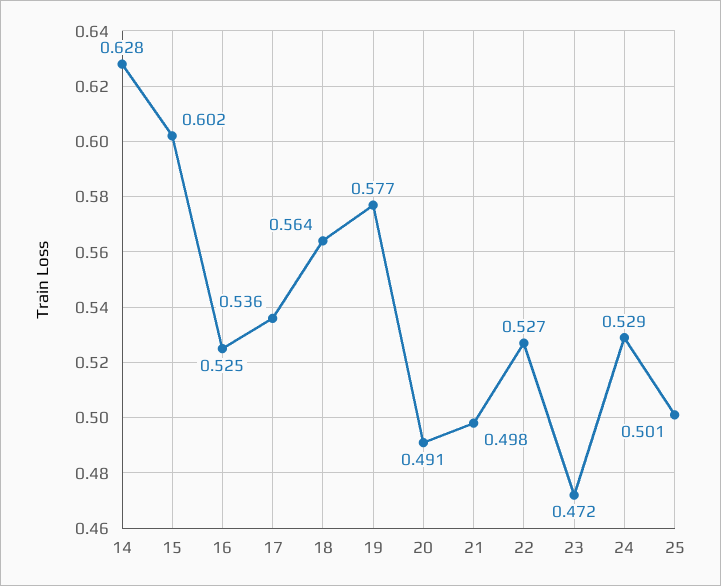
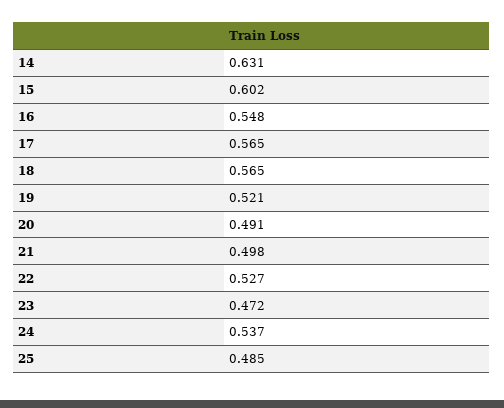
14: 0.628 -> 0.631
16: 0.525 -> 0.548
17: 0.536 -> 0.565
18: 0.564 -> 0.565
19: 0.577 -> 0.521
24: 0.529 -> 0.537
25: 0.501 -> 0.485

